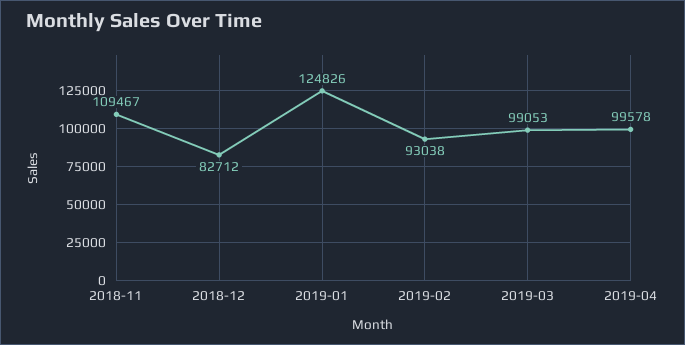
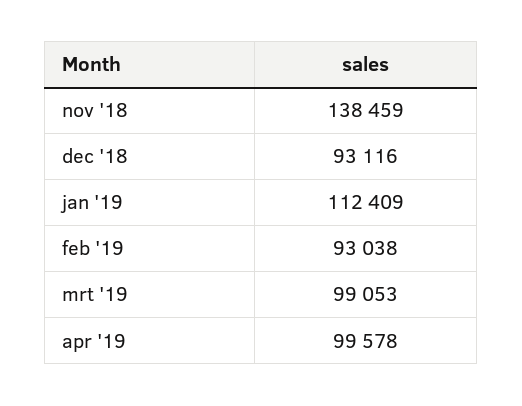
2018-11: 109467 -> 138459
2018-12: 82712 -> 93116
2019-01: 124826 -> 112409

